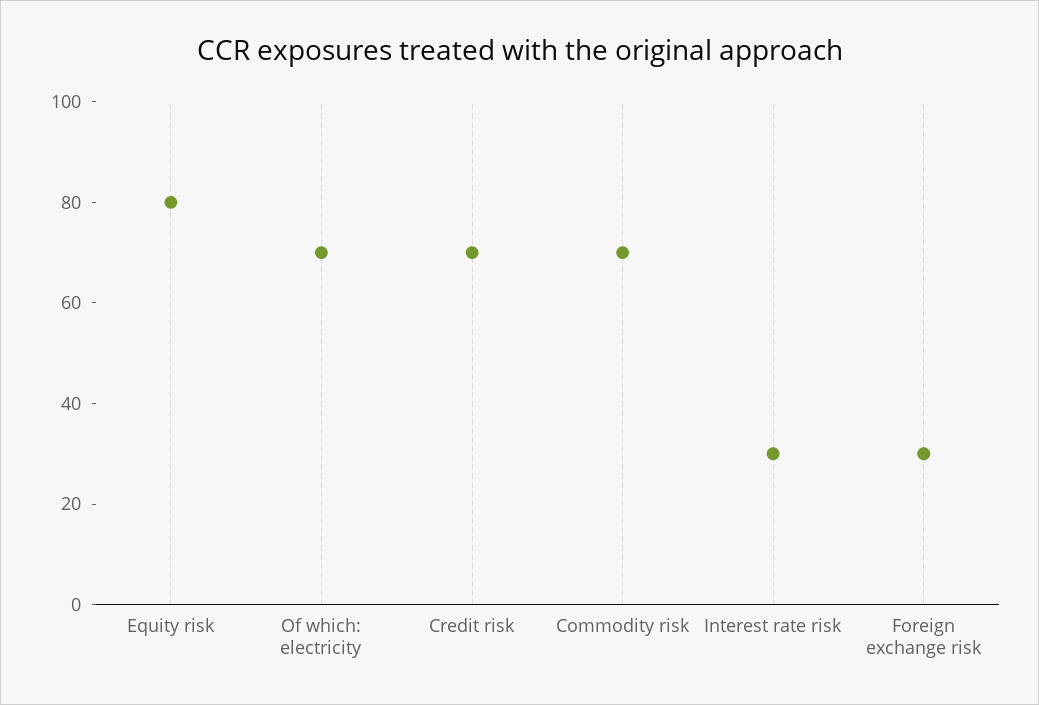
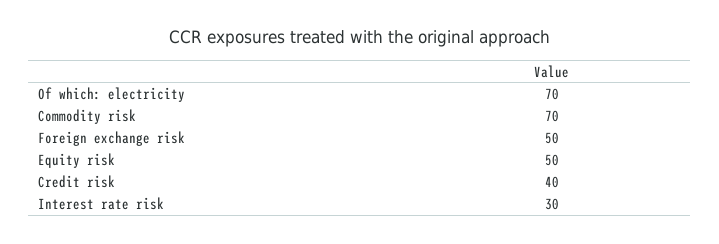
Equity risk: 80 -> 50
Credit risk: 70 -> 40
Foreign exchange risk: 30 -> 50

